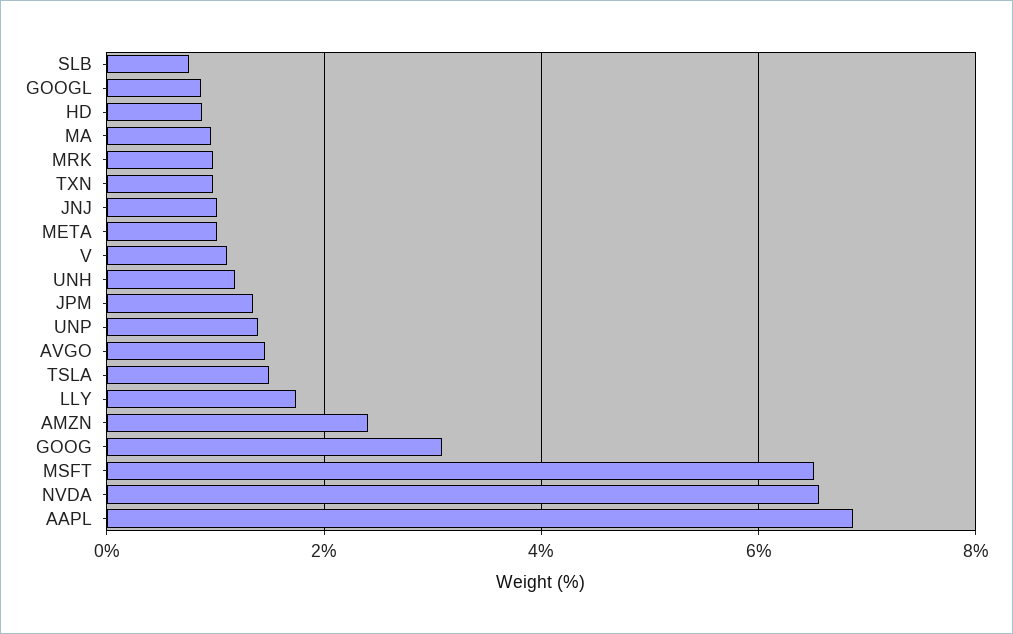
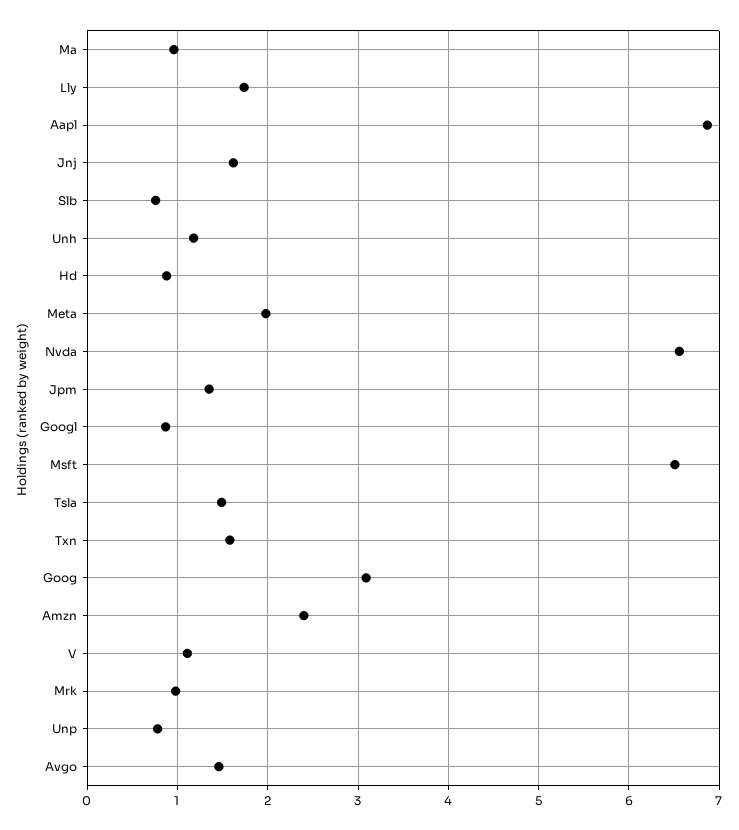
TXN: 1 -> 1.6
JNJ: 1 -> 1.6
META: 1 -> 2
UNP: 1.4 -> 0.8

